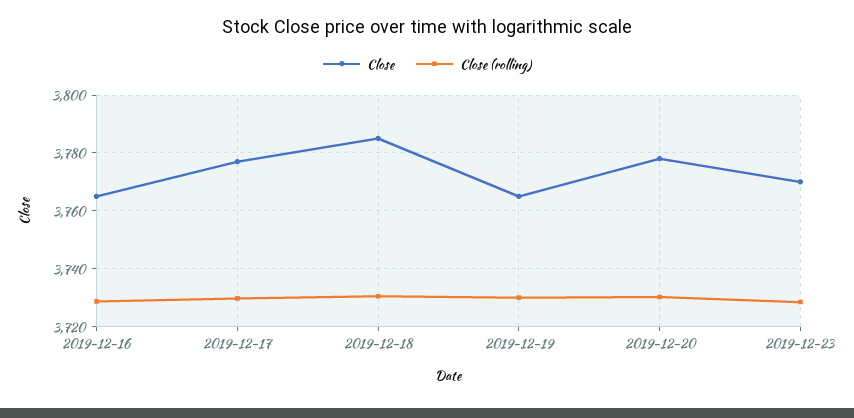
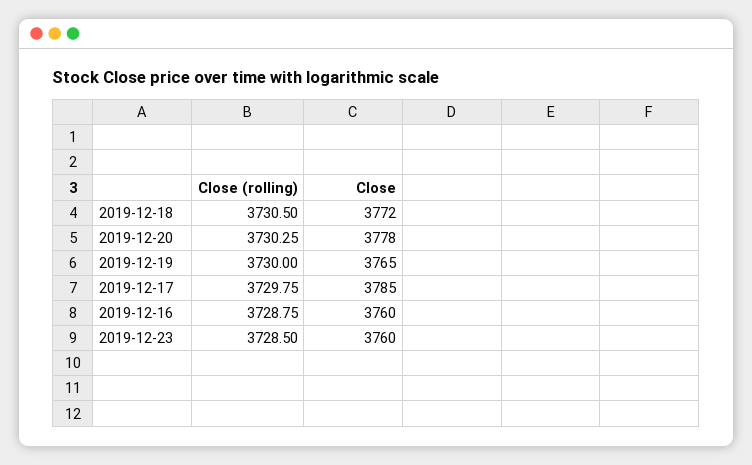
Close, 2019-12-16: 3765 -> 3760
Close, 2019-12-17: 3777.5 -> 3785
Close, 2019-12-18: 3785 -> 3772
Close, 2019-12-23: 3770 -> 3760

